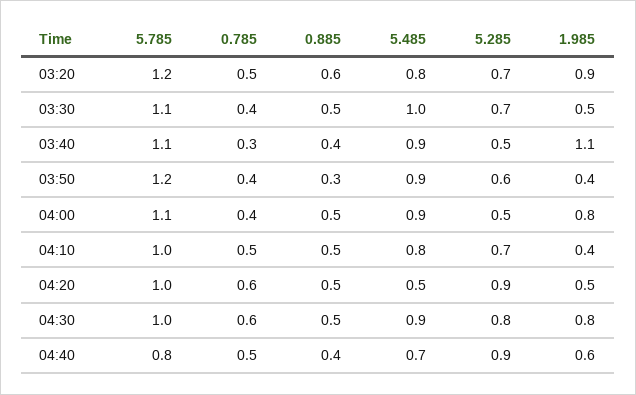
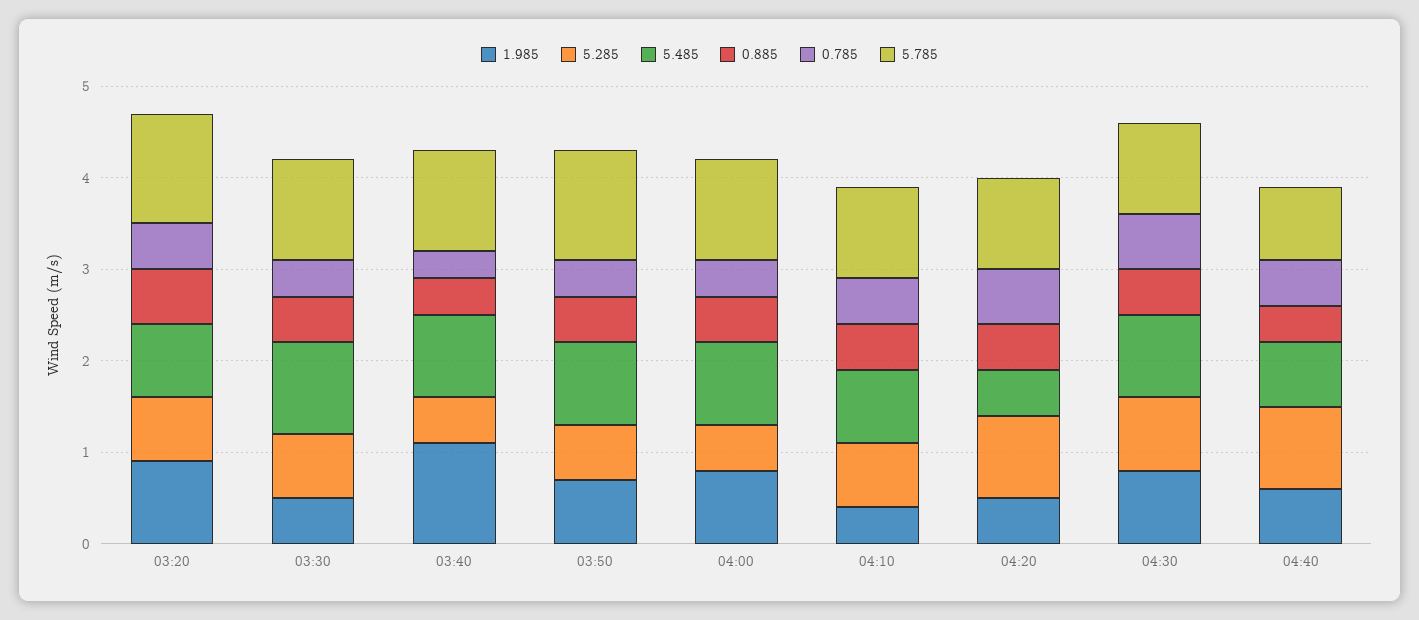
0.885, 03:50: 0.3 -> 0.5
1.985, 03:50: 0.4 -> 0.7

